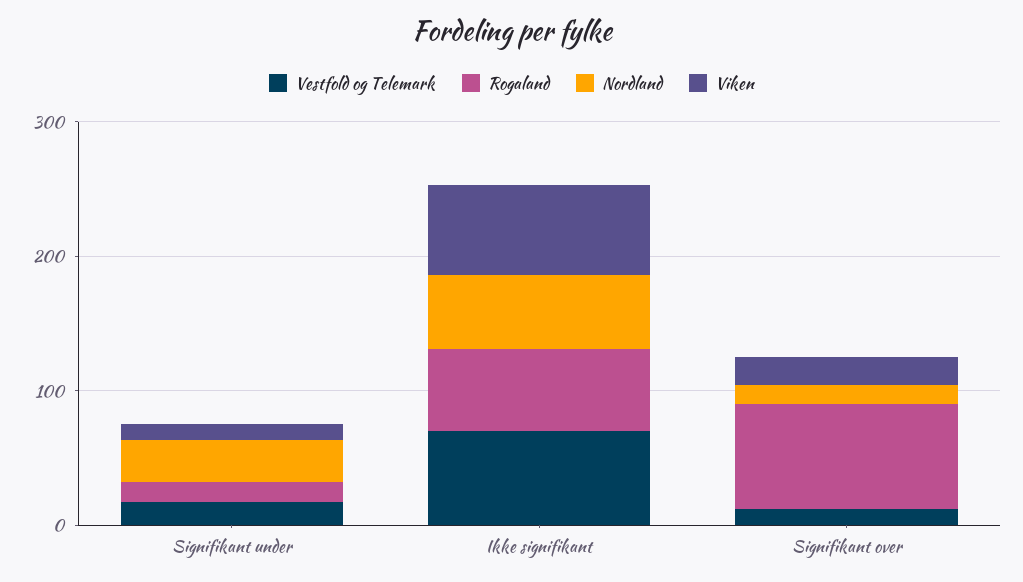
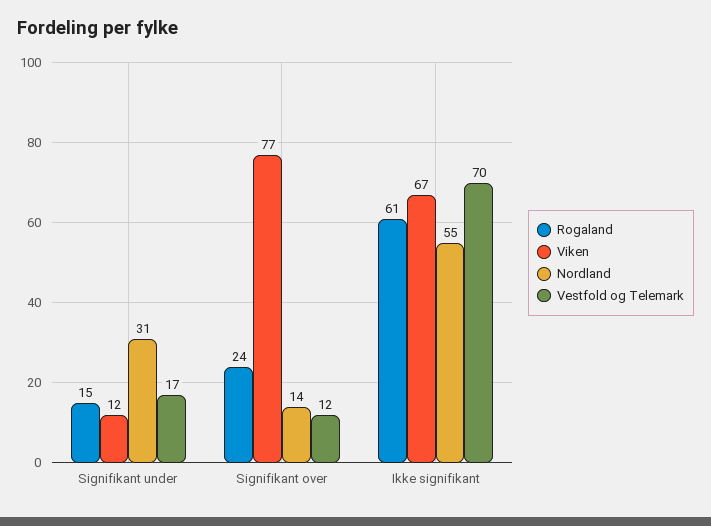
Rogaland, Signifikant over: 80 -> 24
Viken, Signifikant over: 20 -> 77

